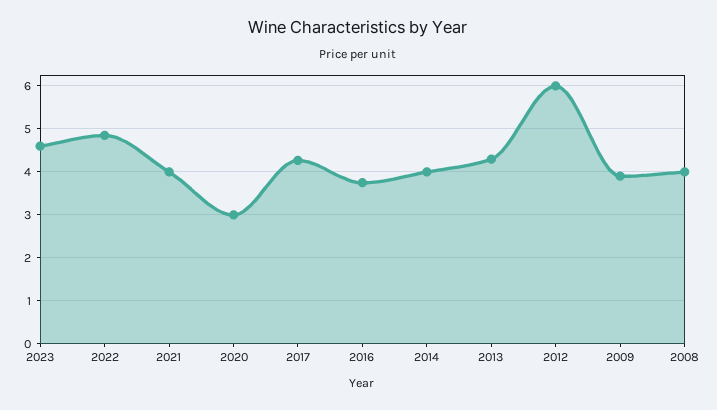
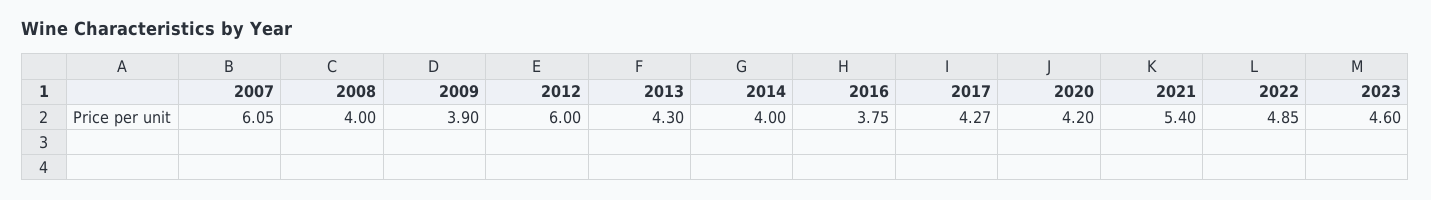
2021: 4 -> 5.4
2020: 3 -> 4.2
2007: none -> 6.05

